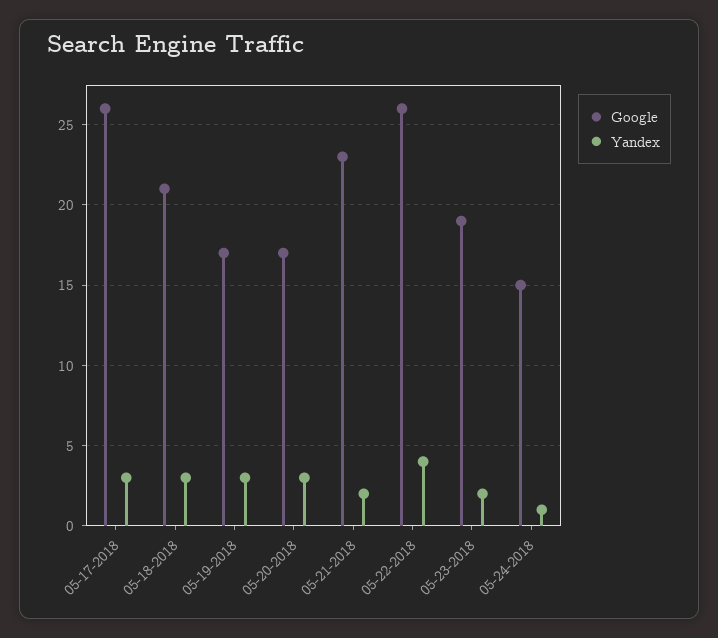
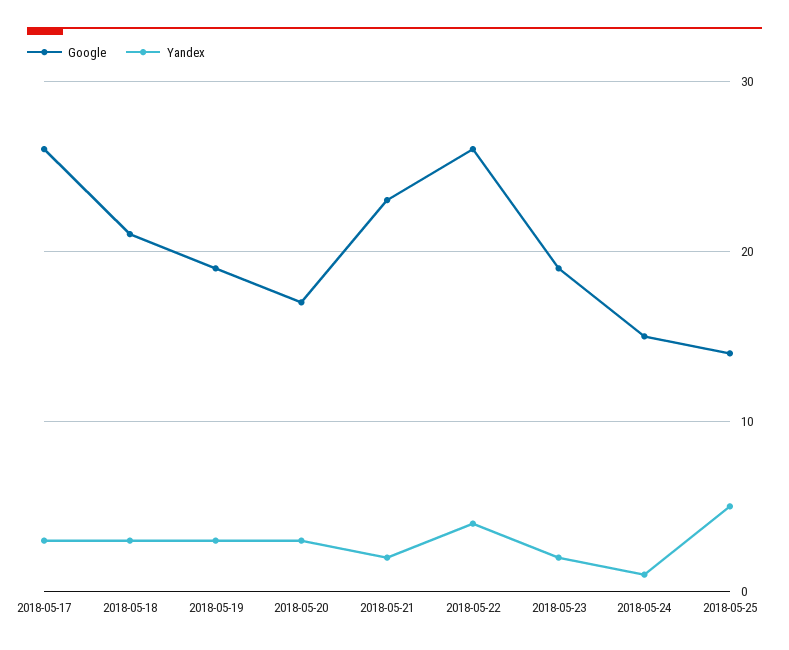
Google, 05-19-2018: 17 -> 19
Google, 2018-05-25: none -> 14
Yandex, 2018-05-25: none -> 5

